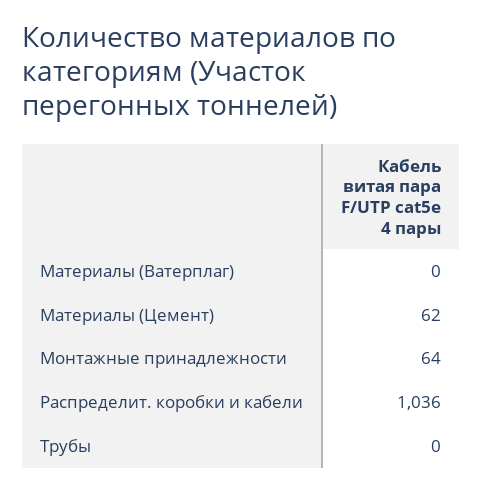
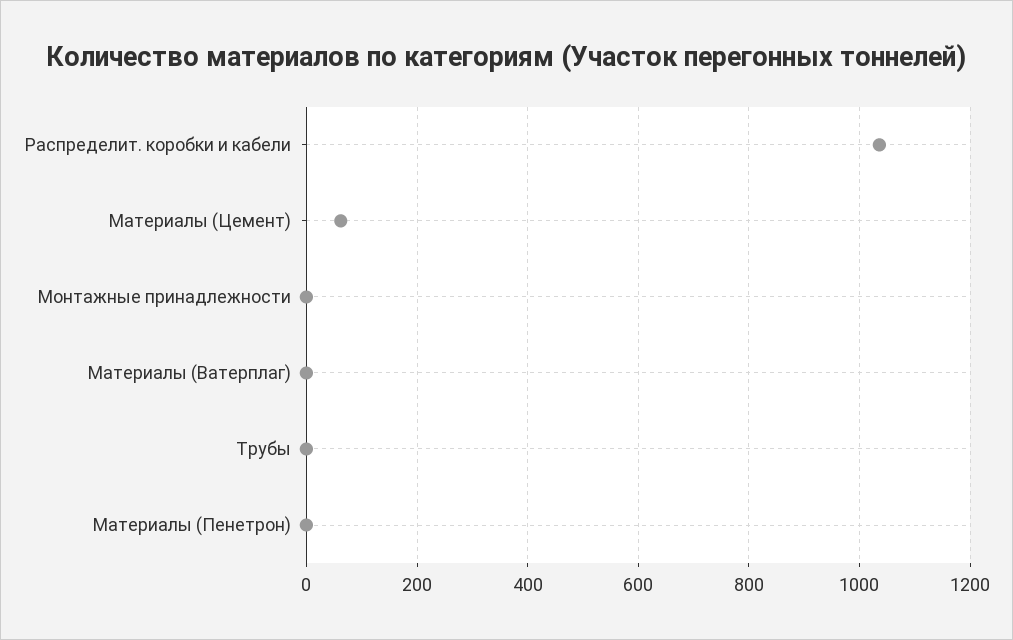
Монтажные принадлежности: 64 -> 0
Материалы (Пенетрон): none -> 0

